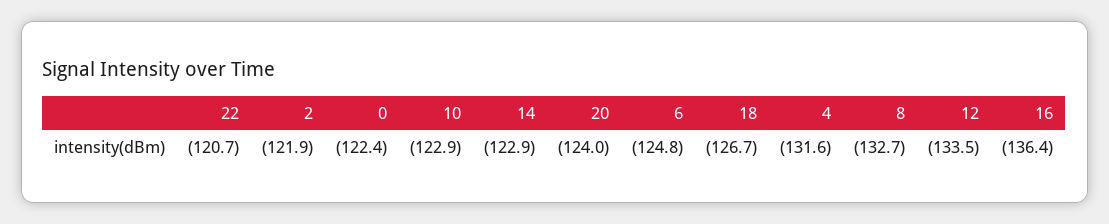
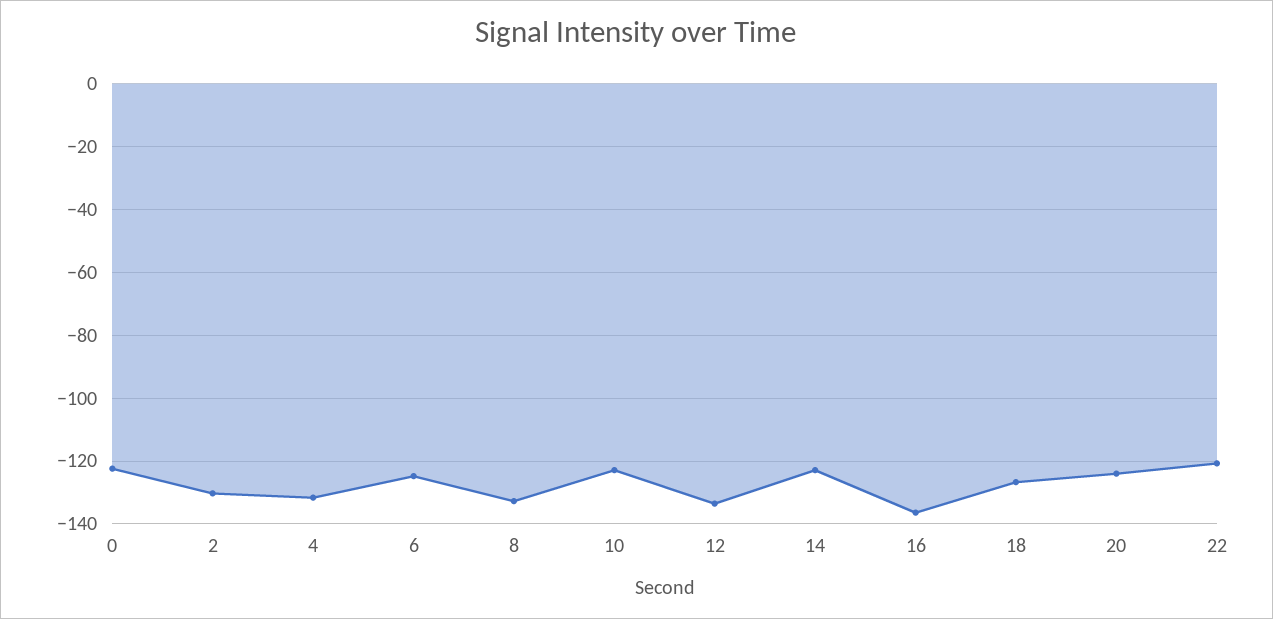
2: -121.9 -> -130

